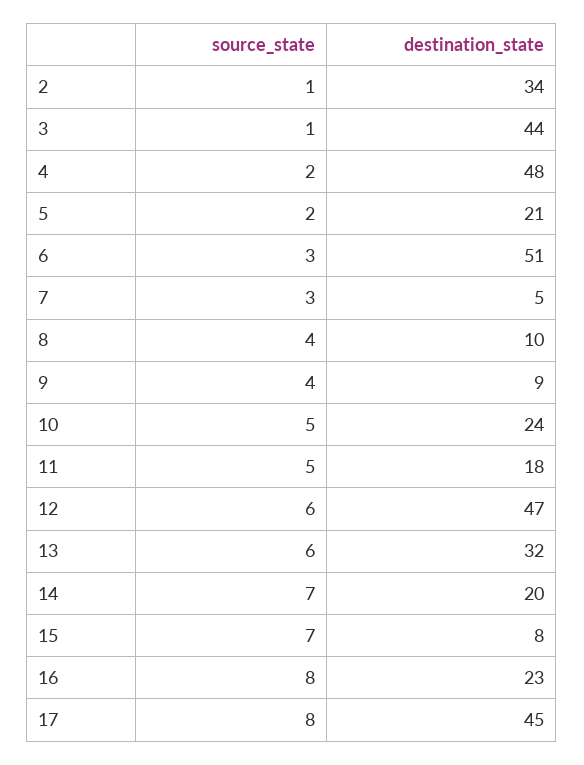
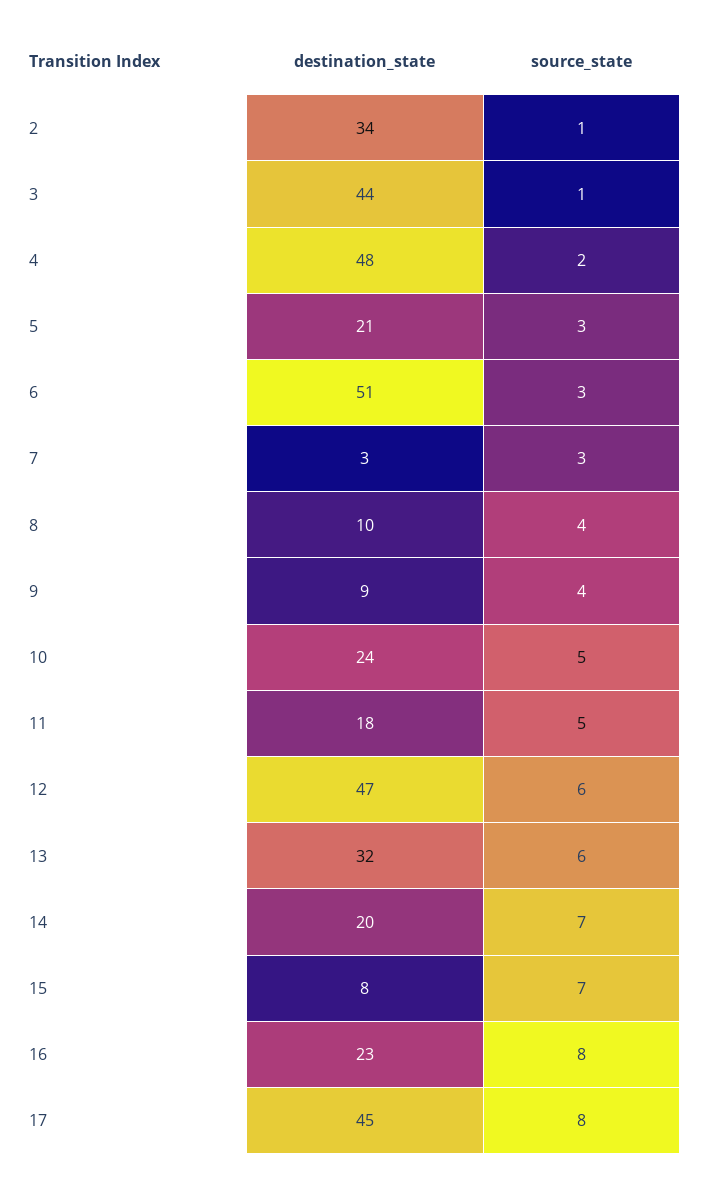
source_state, 5: 2 -> 3
destination_state, 7: 5 -> 3

